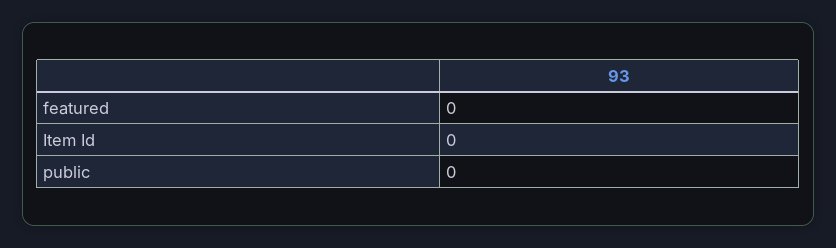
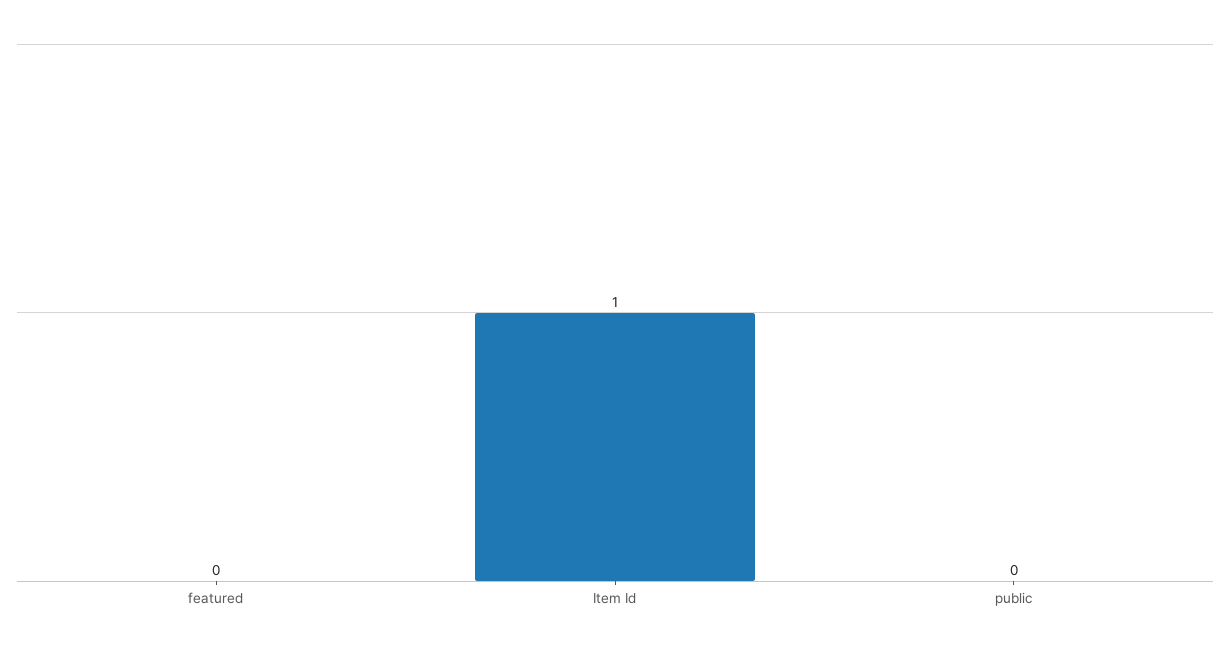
Item Id: 0 -> 1

